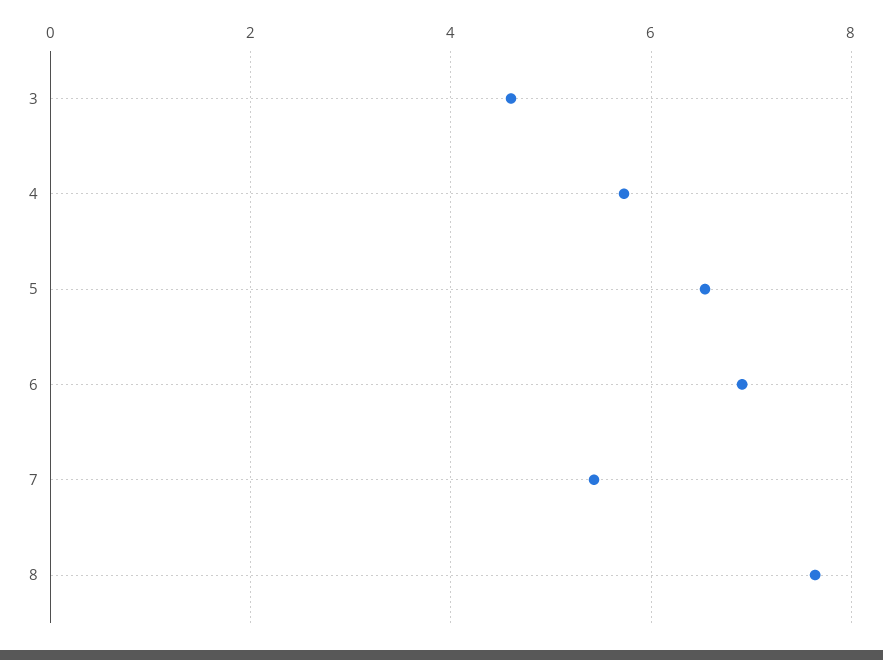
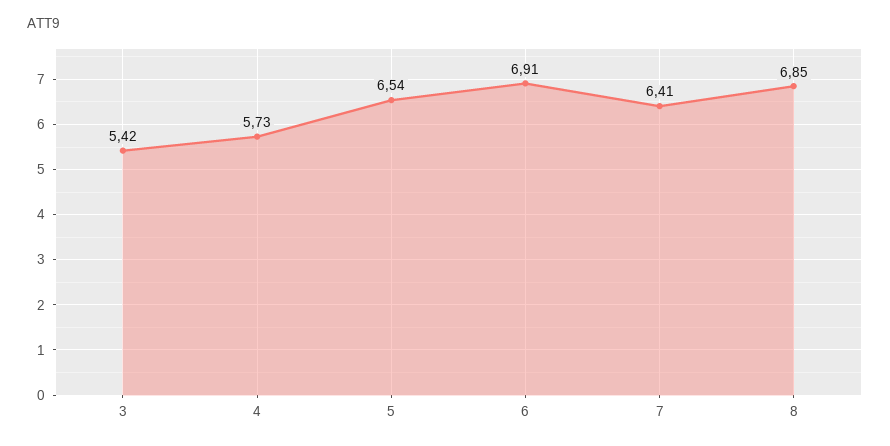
3: 4.6 -> 5.42
7: 5.4 -> 6.41
8: 7.6 -> 6.85

